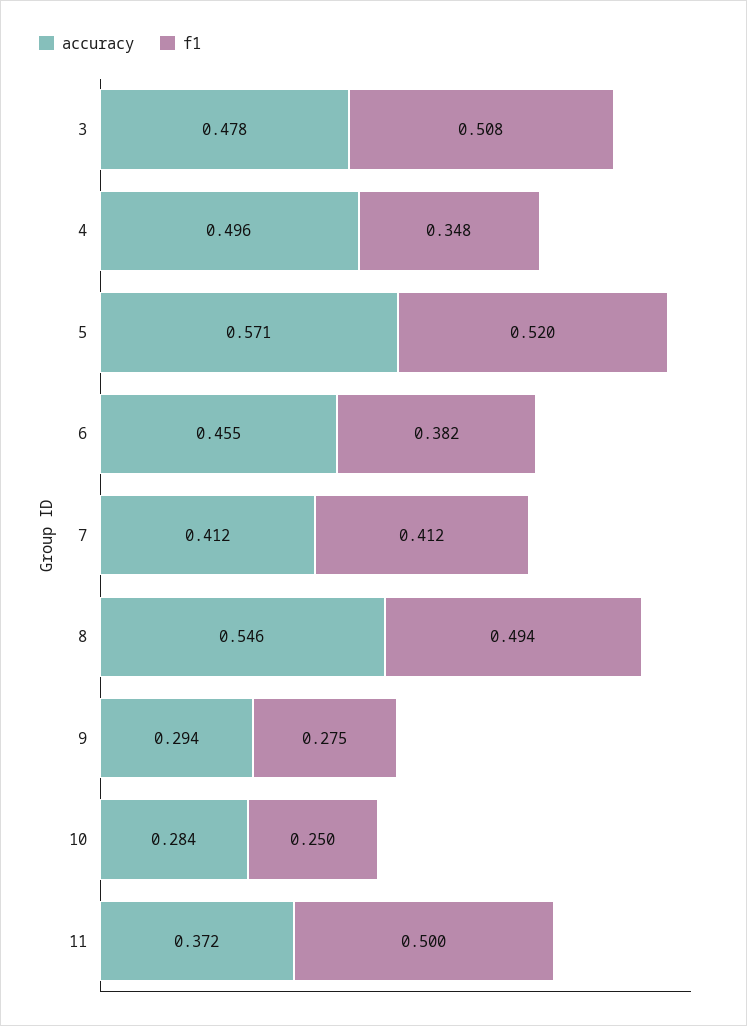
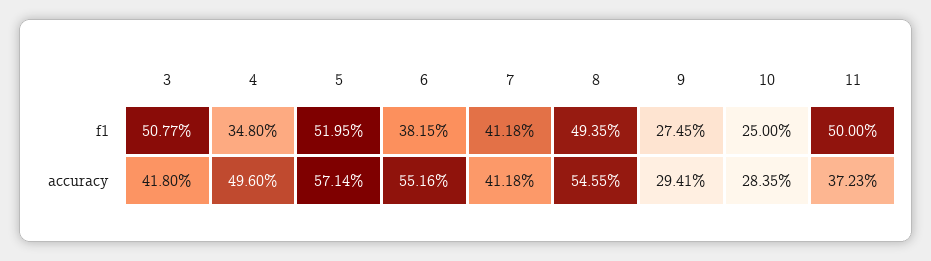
accuracy, 3: 0.478 -> 0.418
accuracy, 6: 0.455 -> 0.5516

